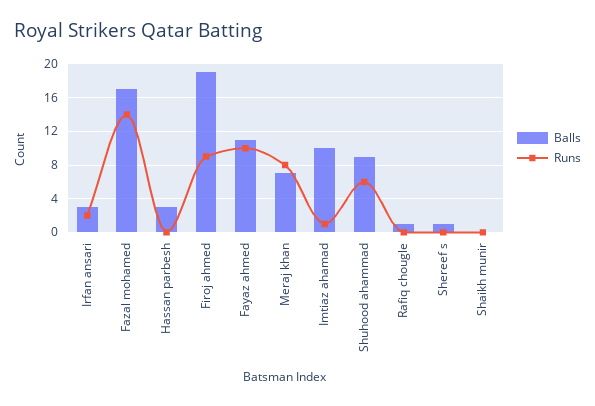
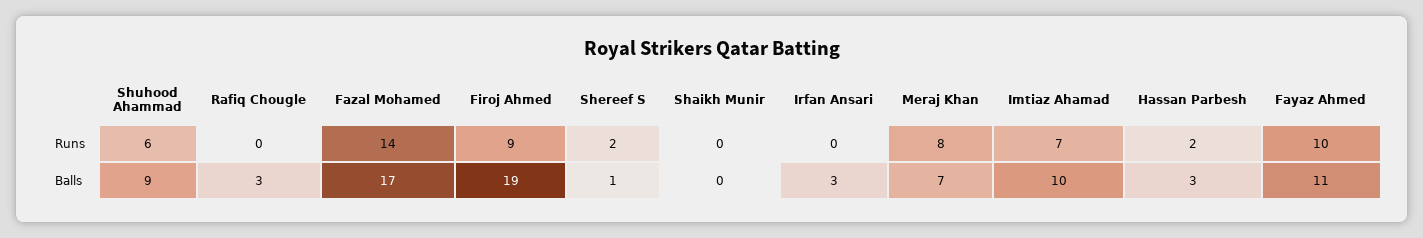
Runs, Irfan ansari: 2 -> 0
Runs, Hassan parbesh: 0 -> 2
Runs, Imtiaz ahamad: 1 -> 7
Balls, Rafiq chougle: 1 -> 3
Runs, Shereef s: 0 -> 2

